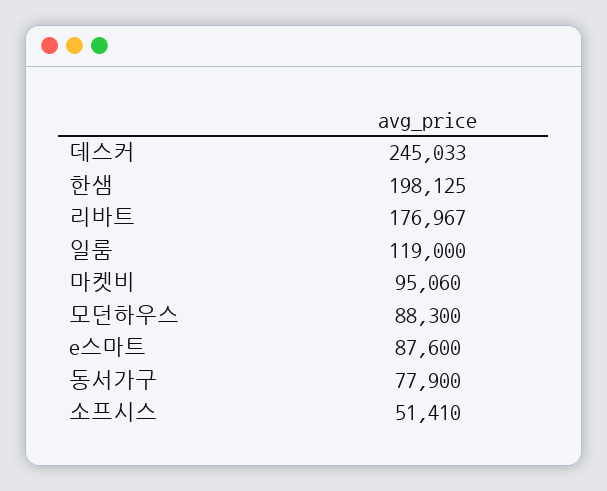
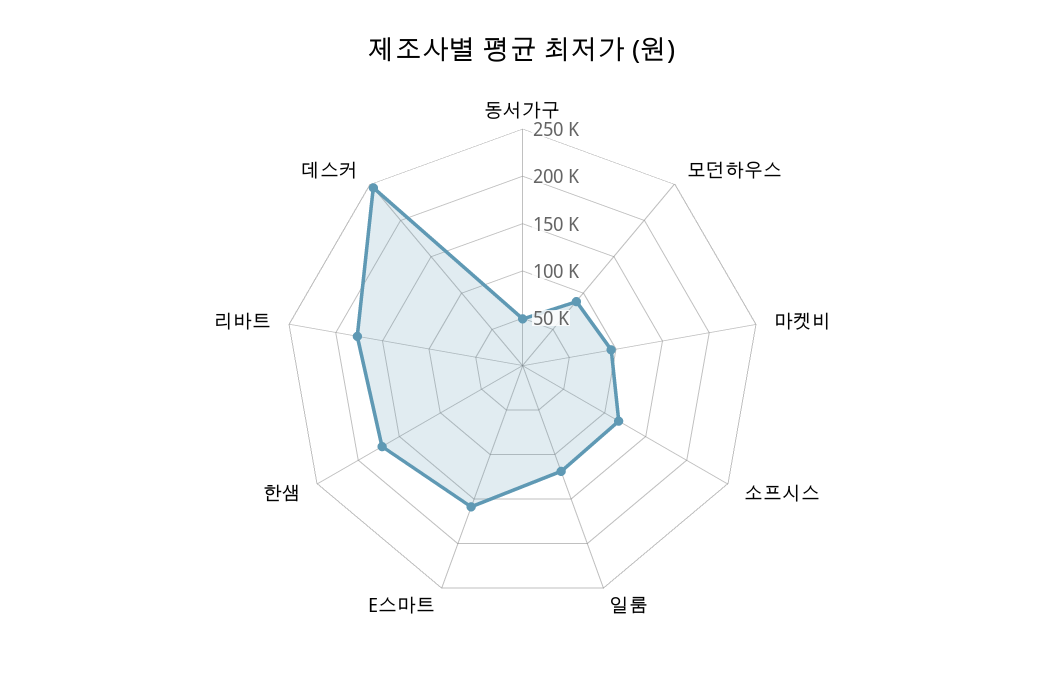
한샘: 198125 -> 170000
e스마트: 87600 -> 160000
동서가구: 77900 -> 50000
소프시스: 51410 -> 120000

